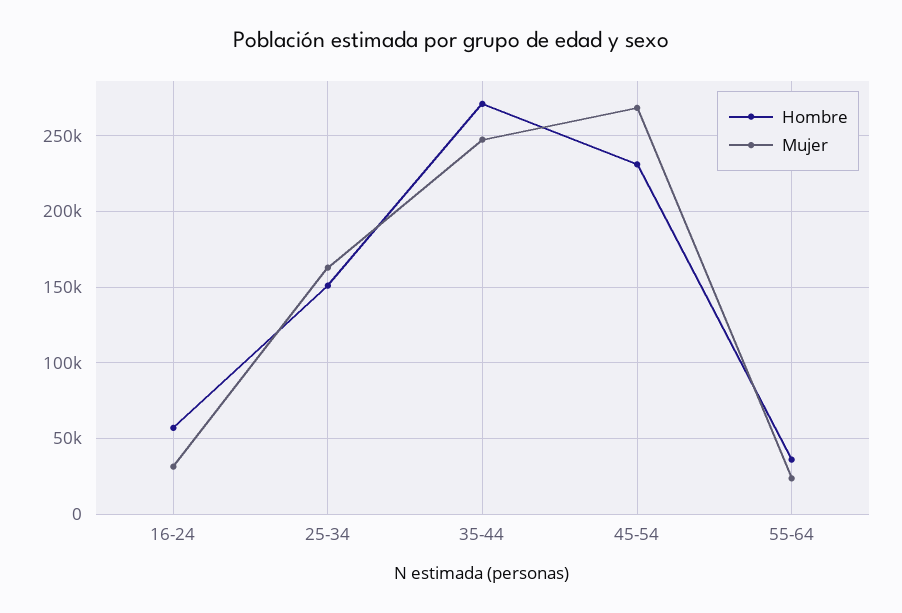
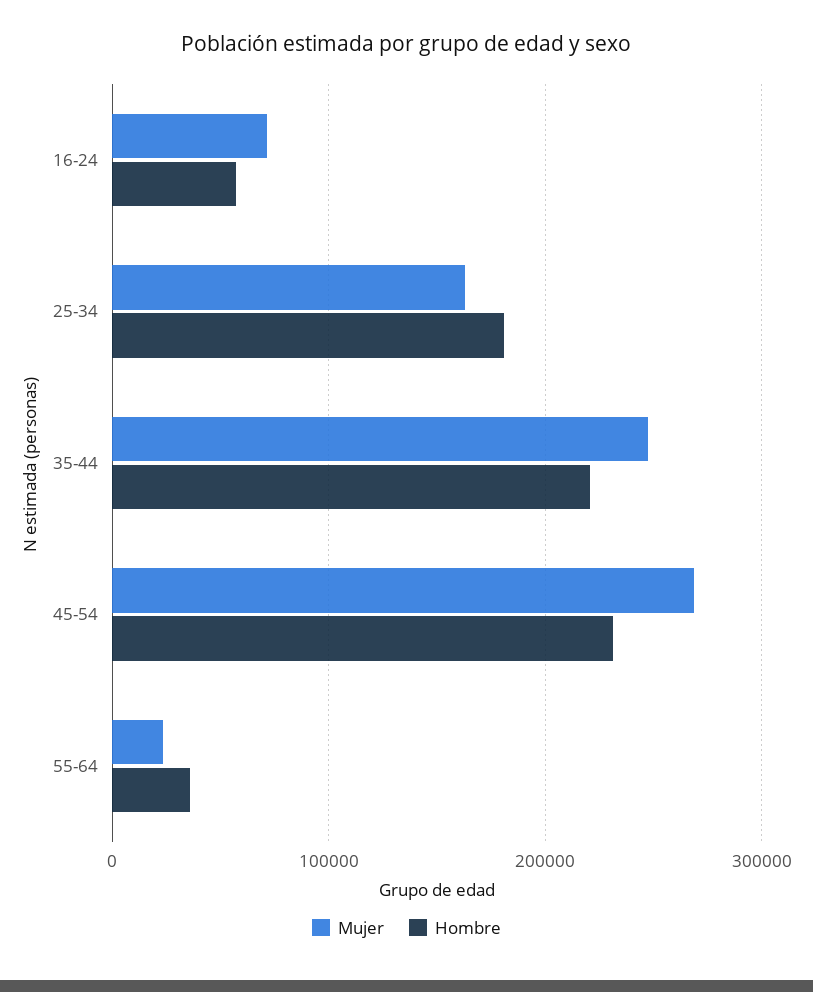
Mujer, 16-24: 30000 -> 70000
Hombre, 25-34: 150000 -> 180000
Hombre, 35-44: 270000 -> 220000

